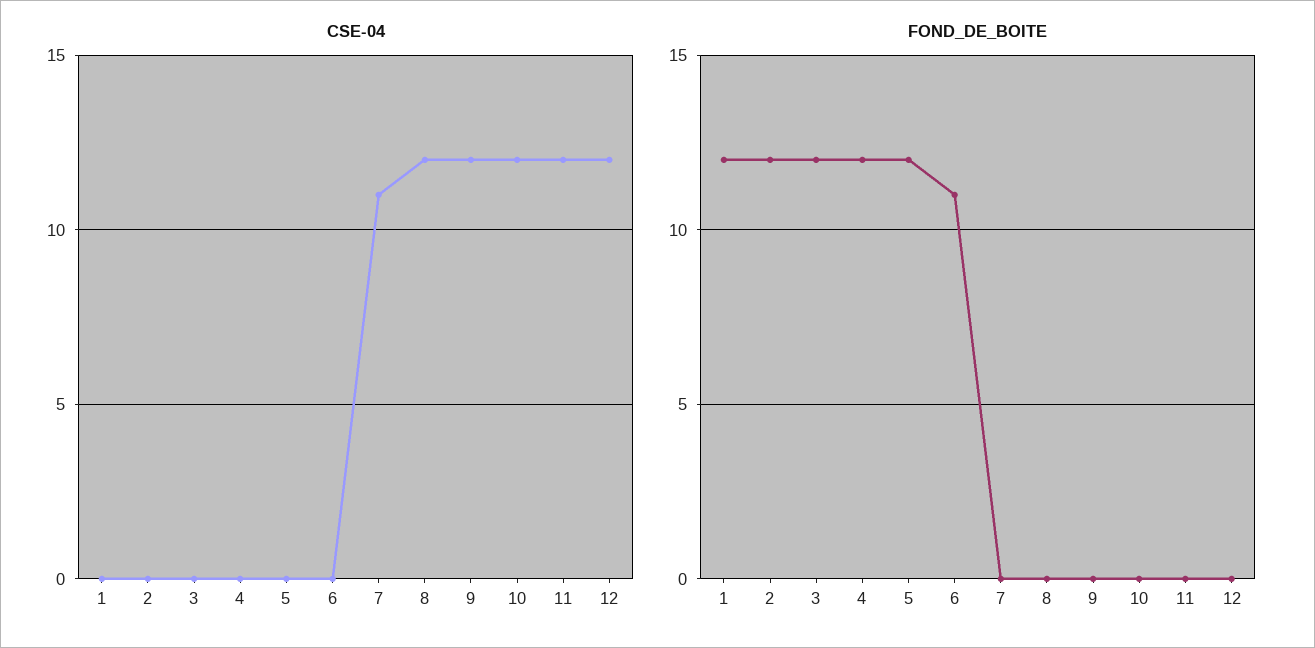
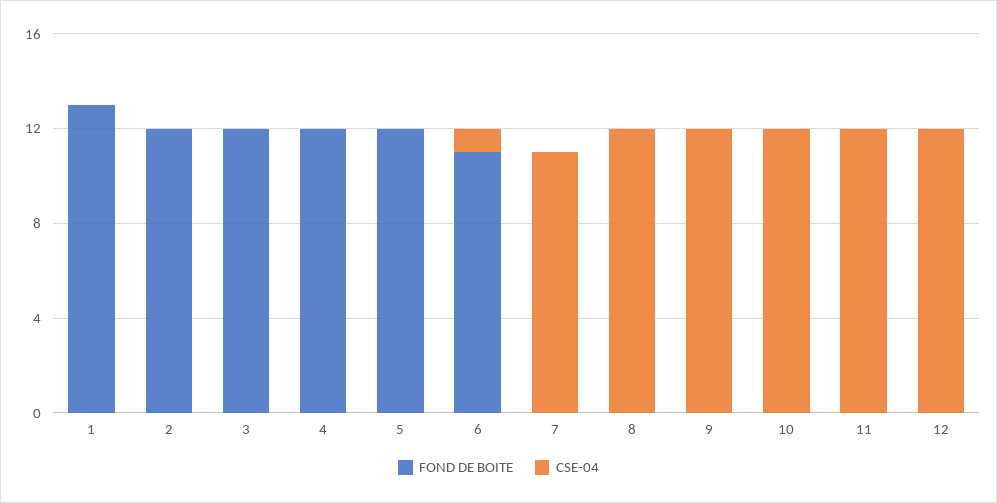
CSE-04, 6: 0 -> 1
FOND_DE_BOITE, 1: 12 -> 13

